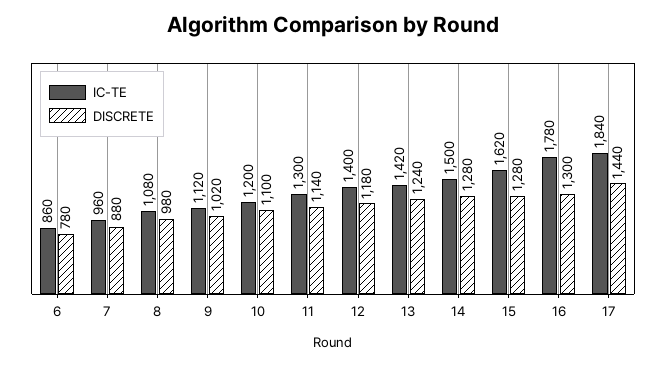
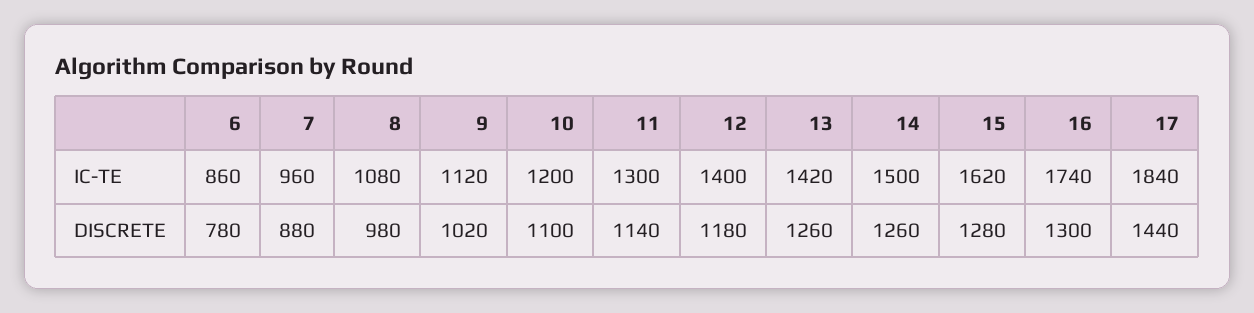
DISCRETE, 13: 1240 -> 1260
DISCRETE, 14: 1280 -> 1260
IC-TE, 16: 1780 -> 1740

